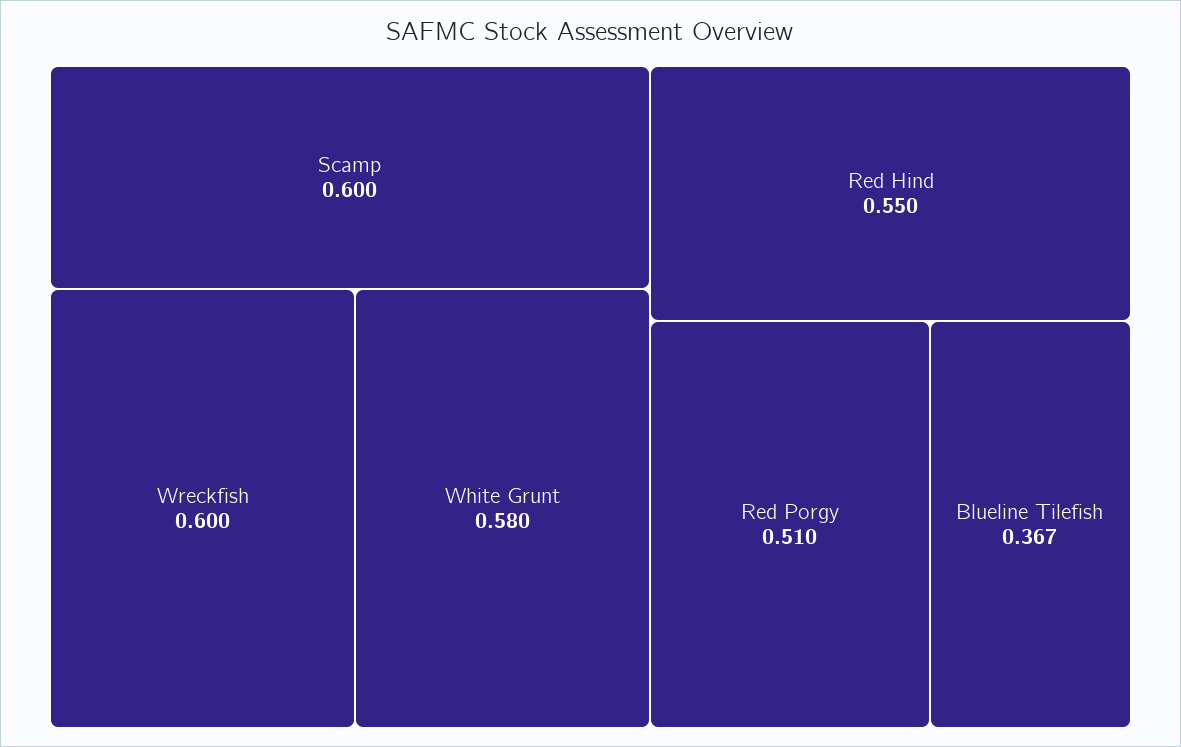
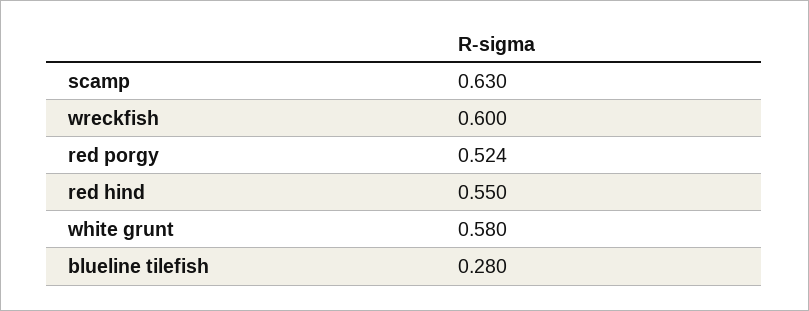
Scamp: 0.6 -> 0.63
Red Porgy: 0.51 -> 0.524
Blueline Tilefish: 0.367 -> 0.28

